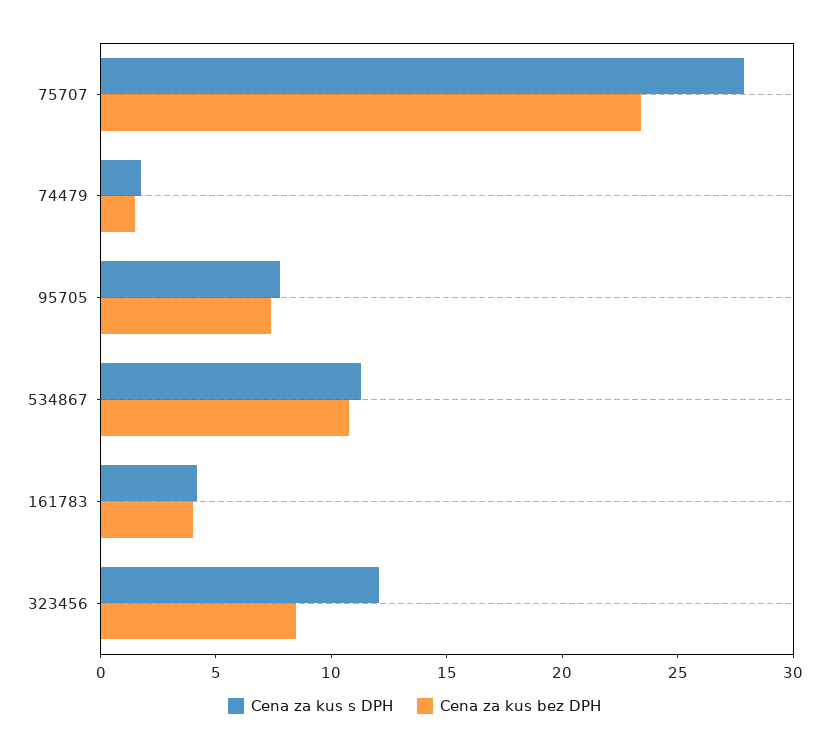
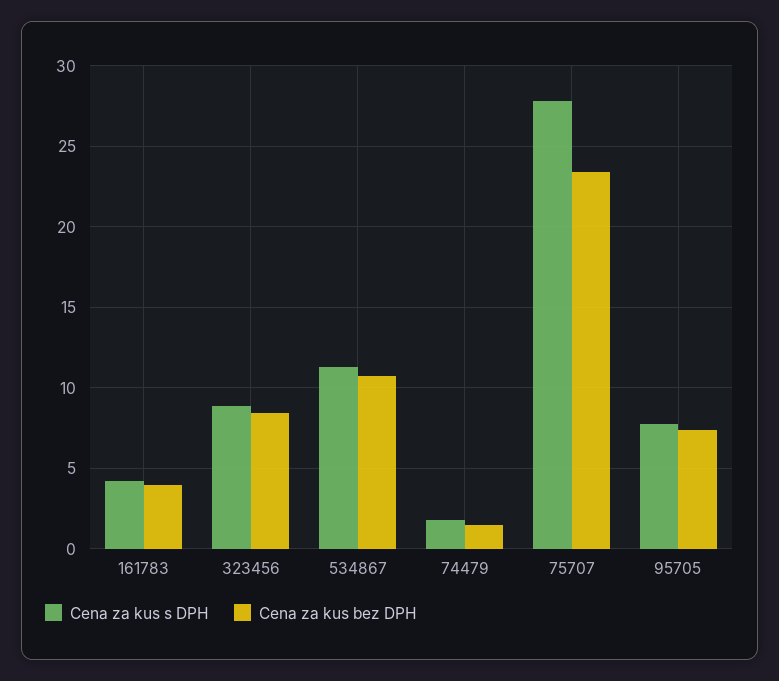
Cena za kus s DPH, 323456: 12 -> 9

